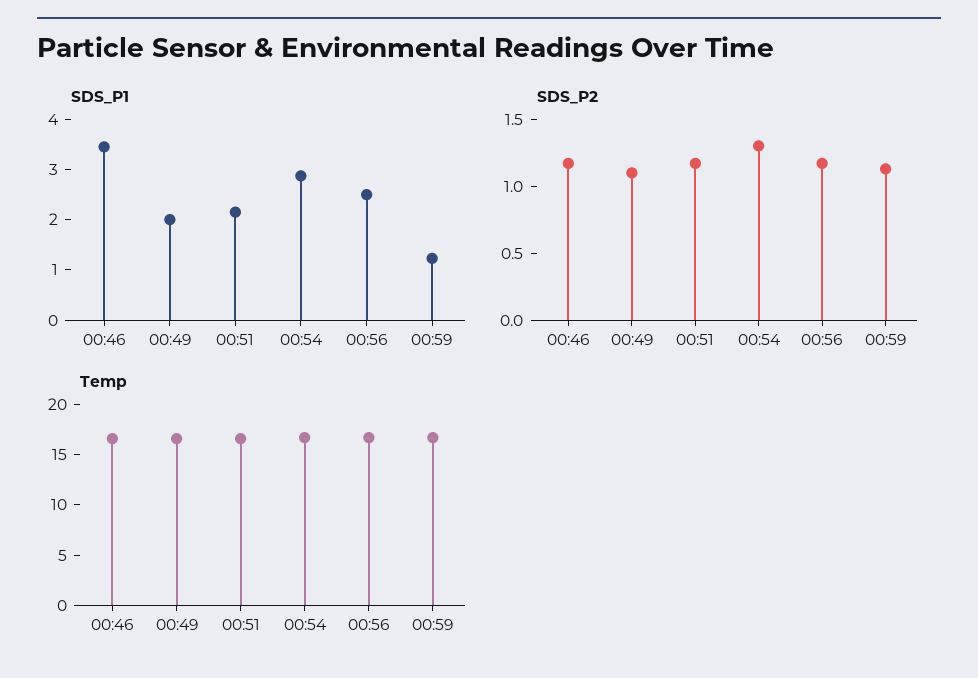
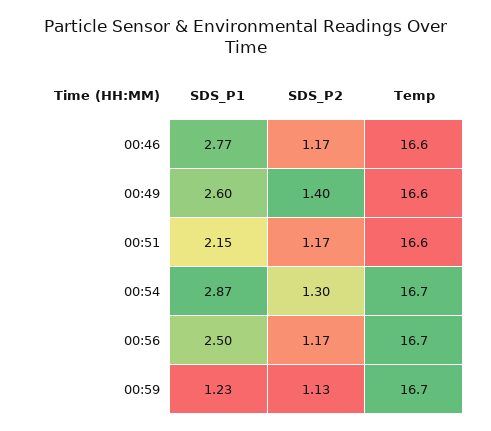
SDS_P1, 00:46: 3.4 -> 2.77
SDS_P1, 00:49: 2 -> 2.6
SDS_P2, 00:49: 1.1 -> 1.4

